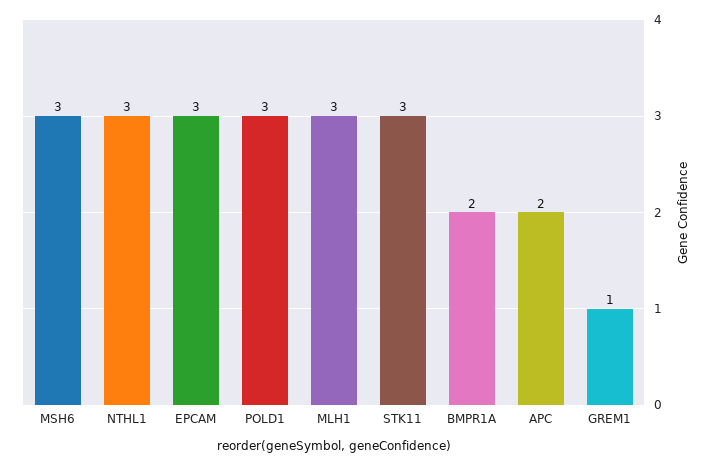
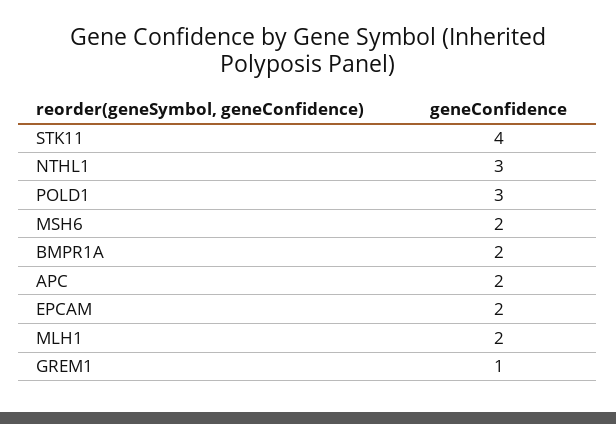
MSH6: 3 -> 2
EPCAM: 3 -> 2
MLH1: 3 -> 2
STK11: 3 -> 4

